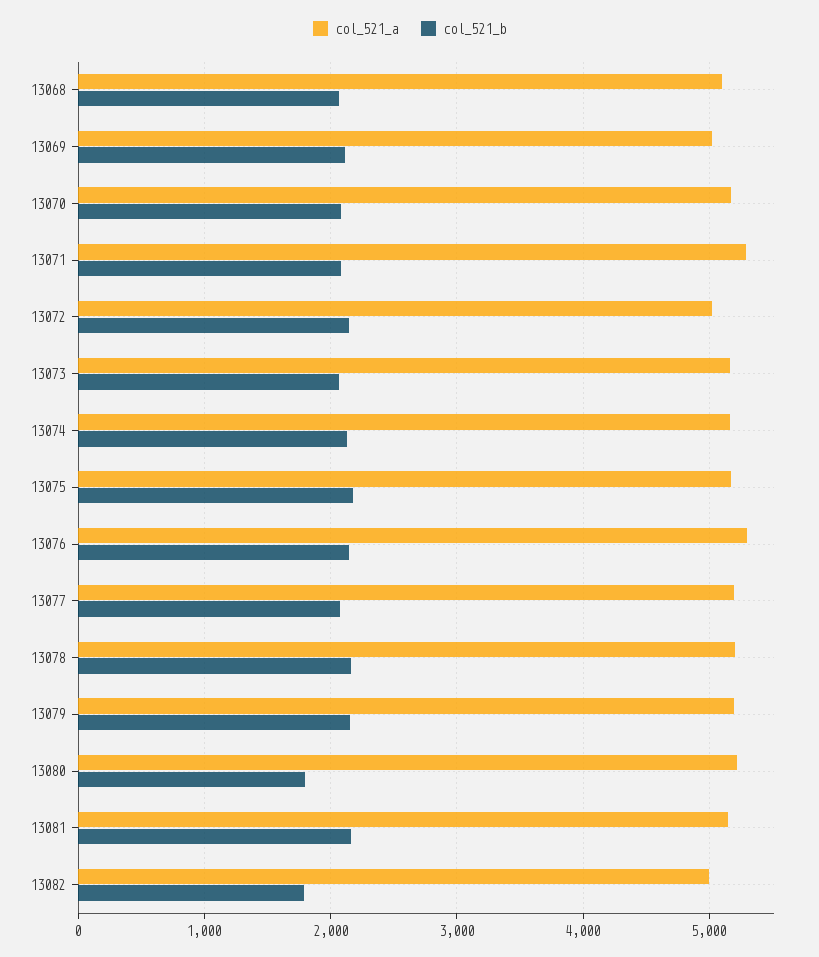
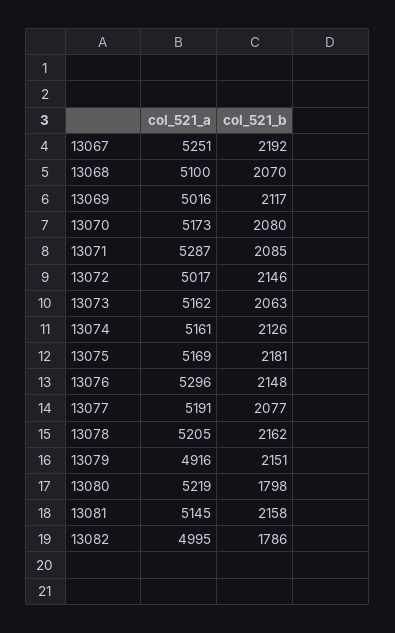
col_521_a, 13079: 5200 -> 4916
col_521_a, 13067: none -> 5251
col_521_b, 13067: none -> 2192

